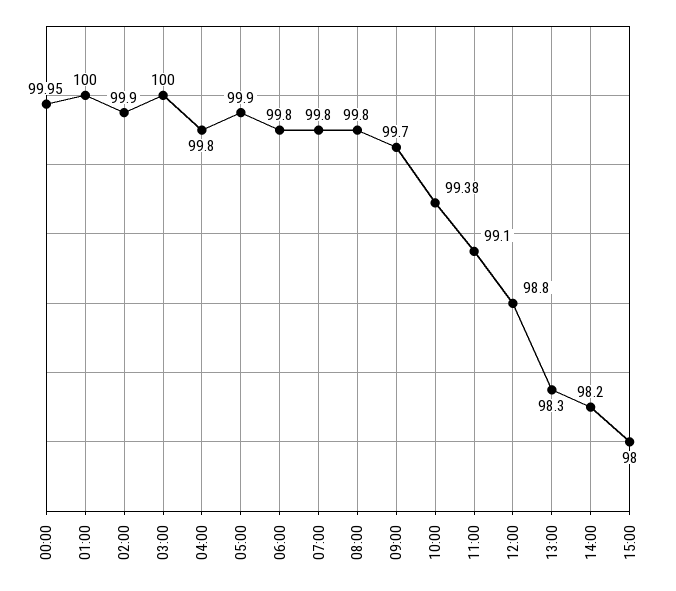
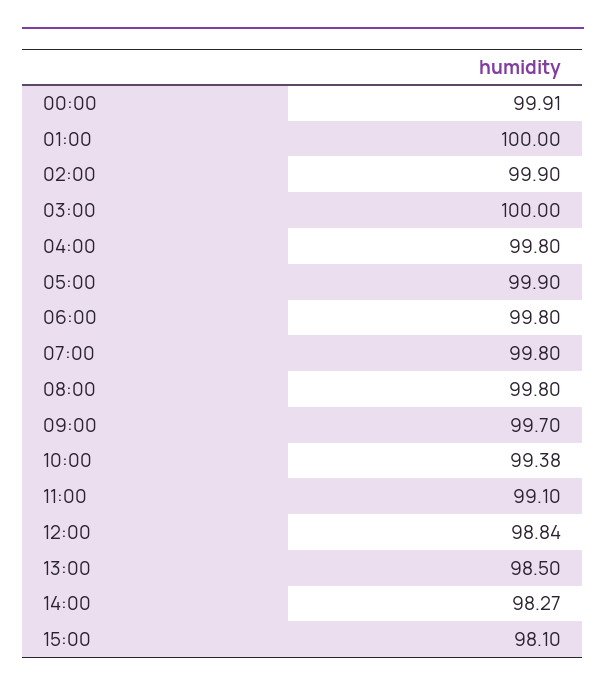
00:00: 99.95 -> 99.91
12:00: 98.8 -> 98.84
13:00: 98.3 -> 98.5
14:00: 98.2 -> 98.27
15:00: 98 -> 98.1

